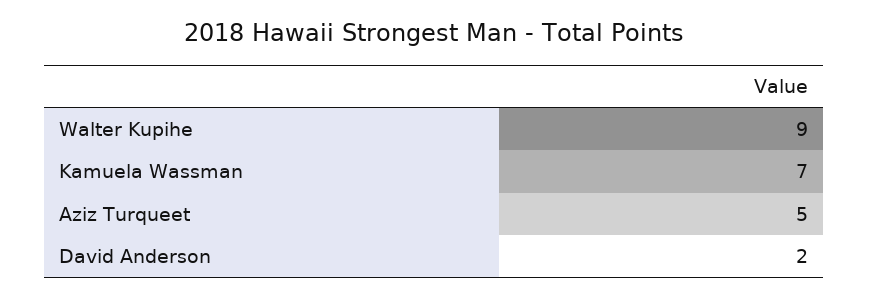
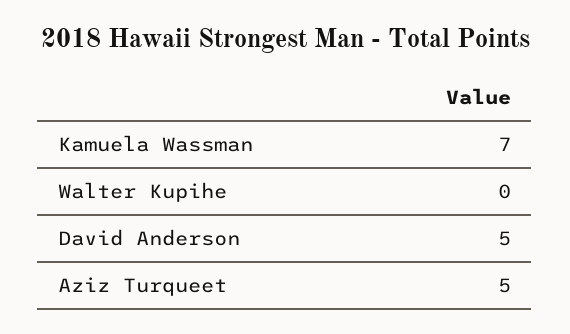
Walter Kupihe: 9 -> 0
David Anderson: 2 -> 5

